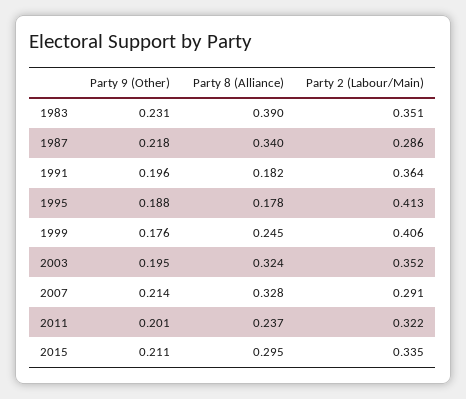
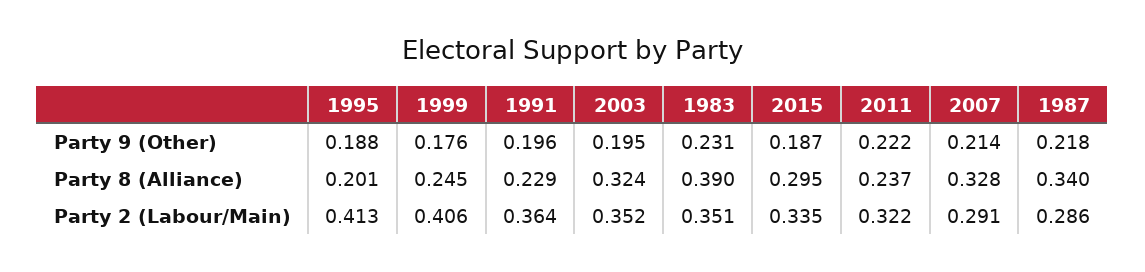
Party 8 (Alliance), 1991: 0.182 -> 0.229
Party 8 (Alliance), 1995: 0.178 -> 0.201
Party 9 (Other), 2011: 0.201 -> 0.222
Party 9 (Other), 2015: 0.211 -> 0.187

